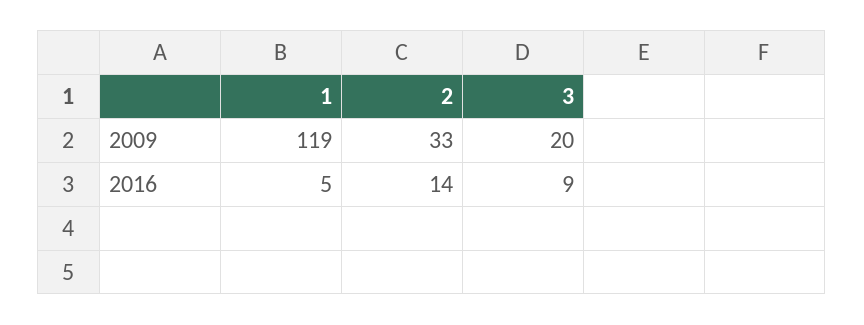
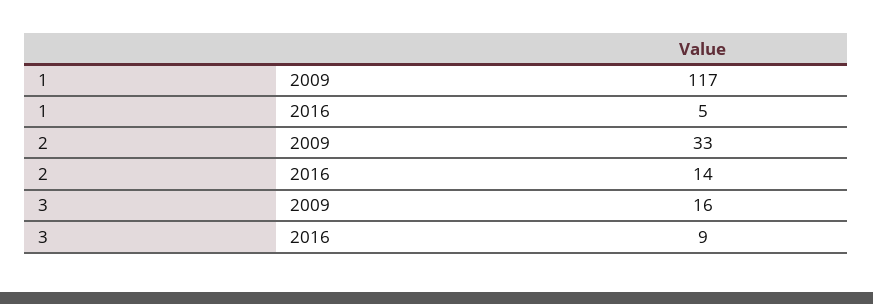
1, 2009: 119 -> 117
3, 2009: 20 -> 16

